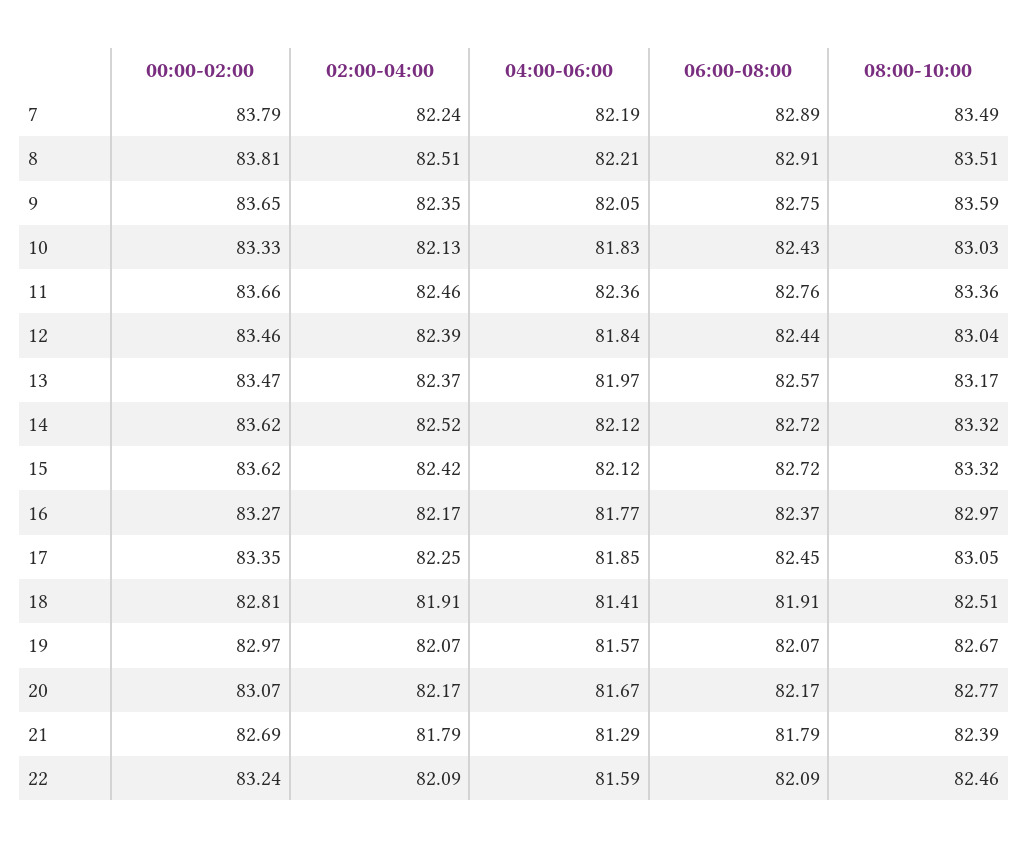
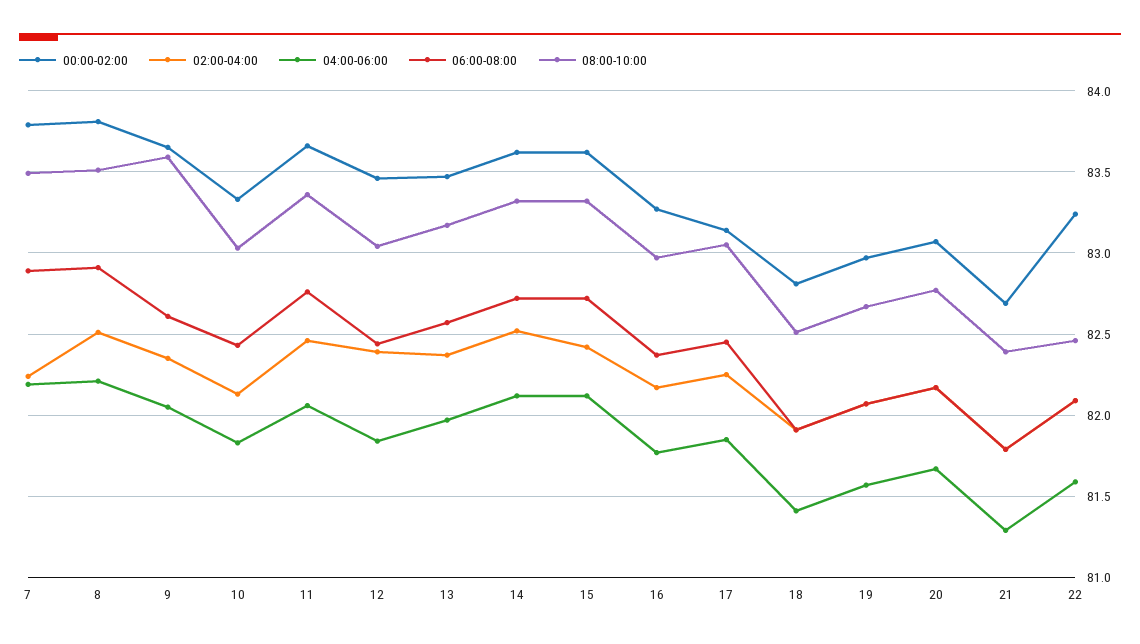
06:00-08:00, 9: 82.75 -> 82.6
04:00-06:00, 11: 82.36 -> 82.05
00:00-02:00, 17: 83.35 -> 83.15

